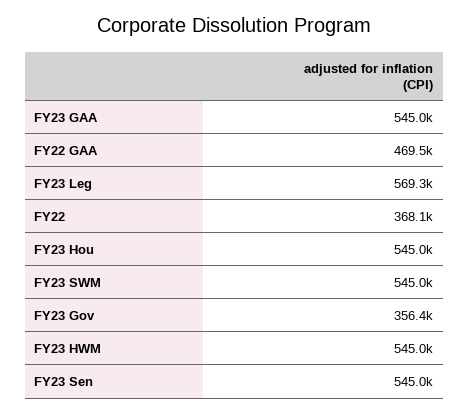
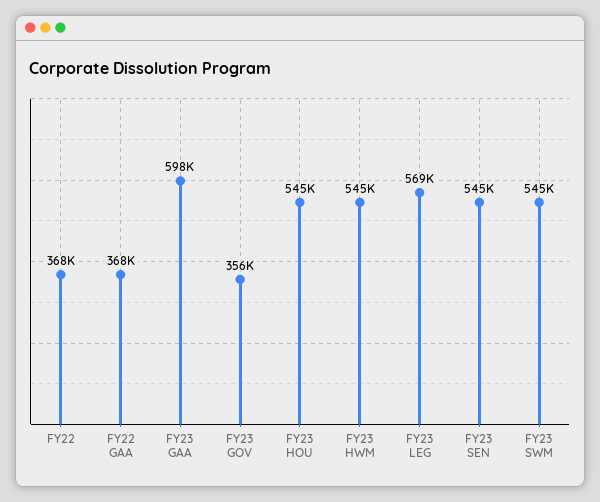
FY23 GAA: 545000 -> 598000
FY22 GAA: 469500 -> 368000

